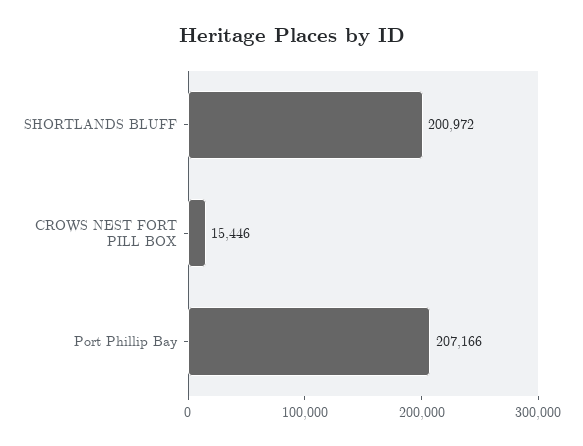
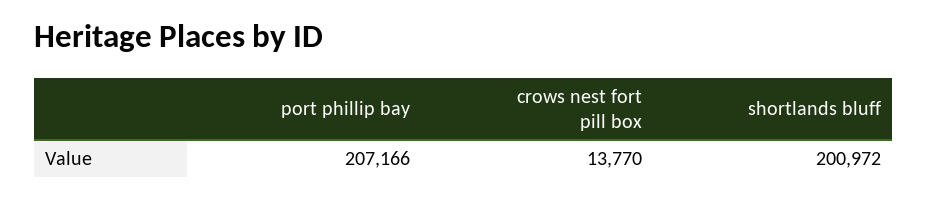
CROWS NEST FORT PILL BOX: 15446 -> 13770

